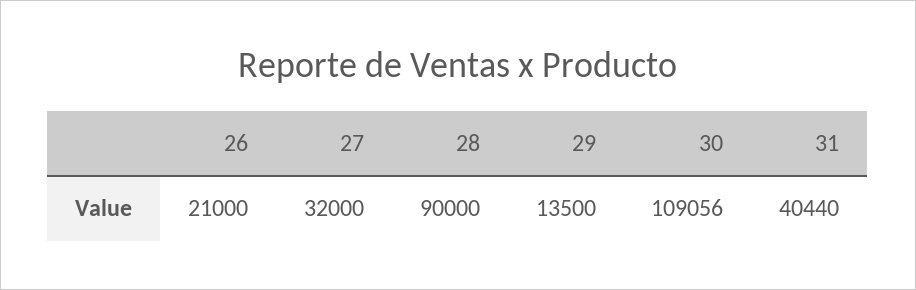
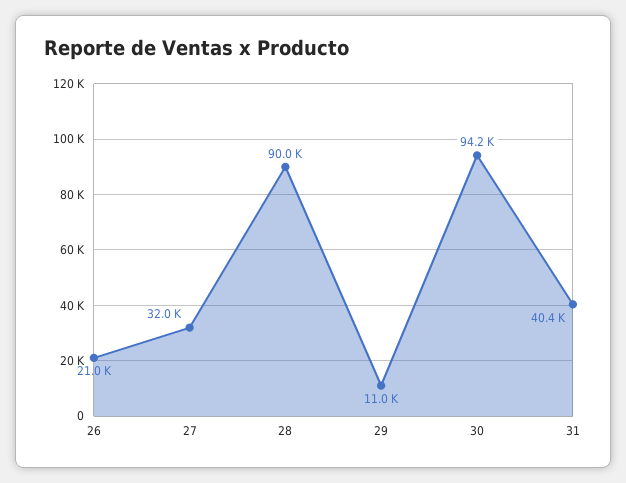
29: 13500 -> 11000
30: 109056 -> 94200

